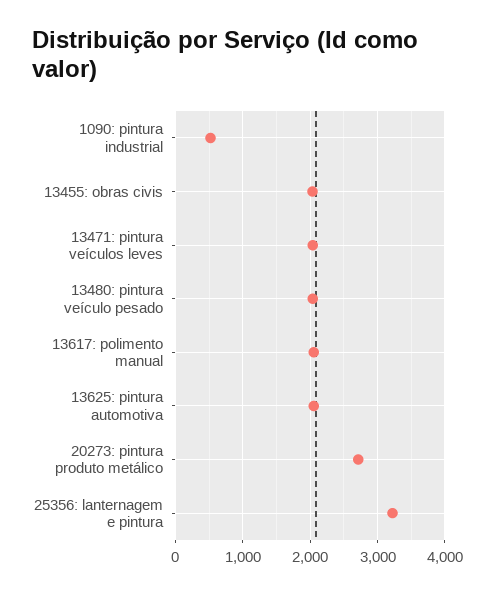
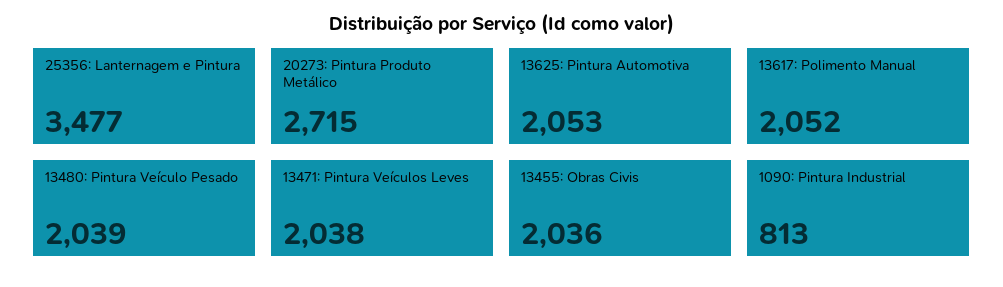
1090: pintura industrial: 500 -> 813
25356: lanternagem e pintura: 3200 -> 3477

